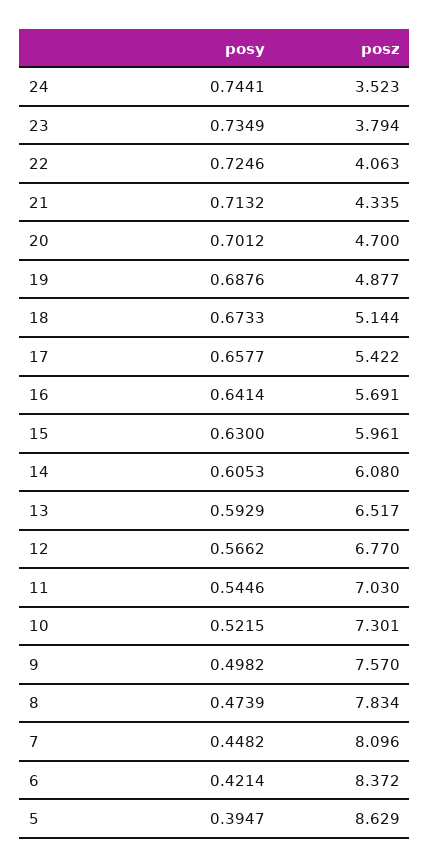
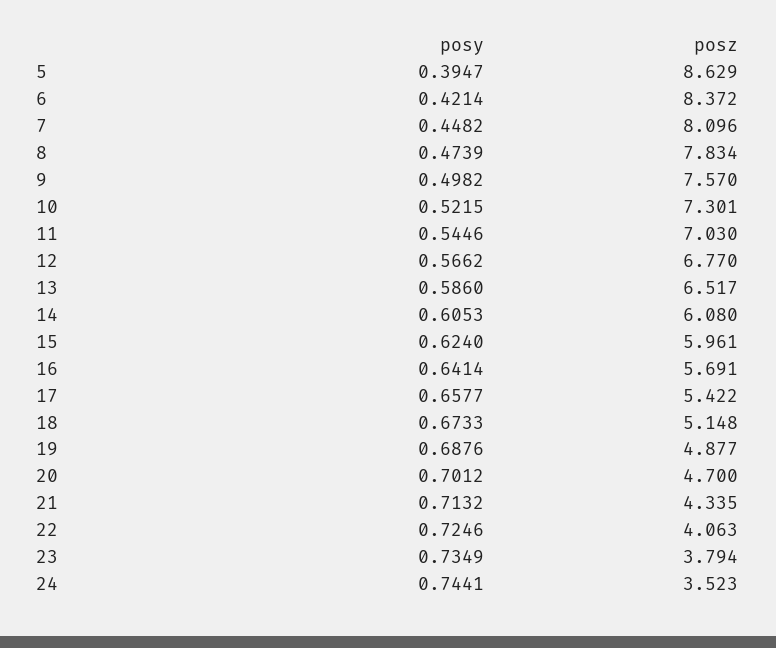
posz, 18: 5.144 -> 5.148
posy, 15: 0.63 -> 0.624
posy, 13: 0.5929 -> 0.586

